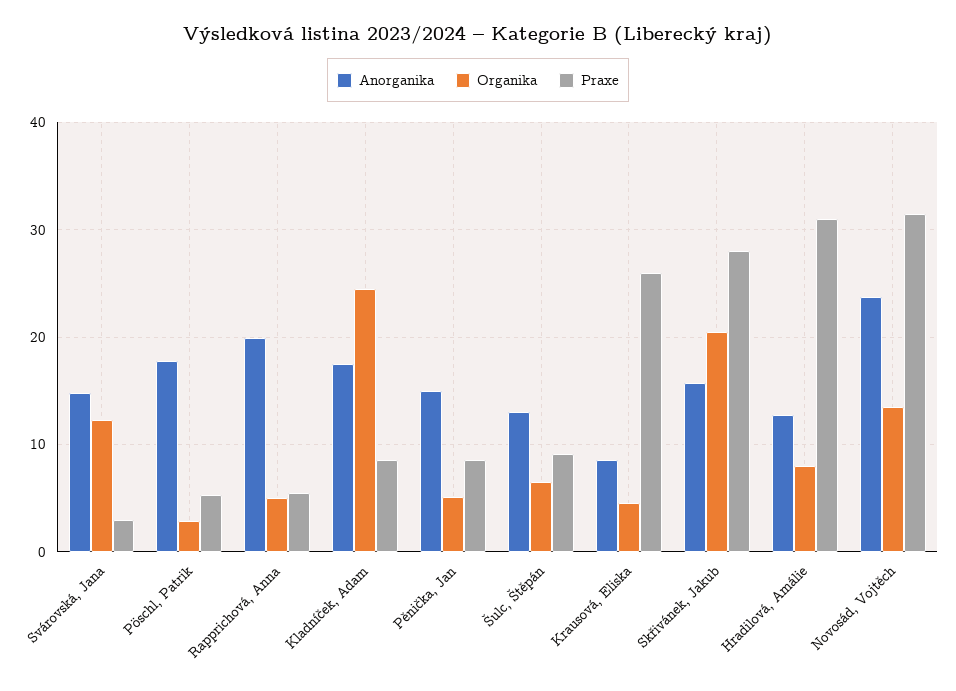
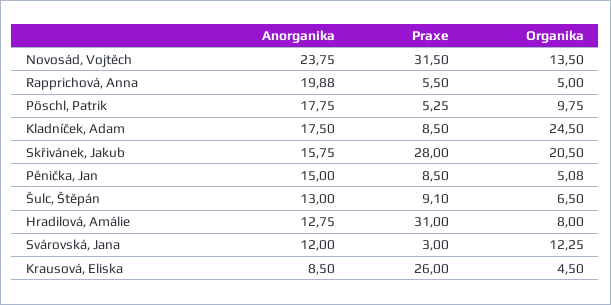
Anorganika, Svárovská, Jana: 15 -> 12
Organika, Pöschl, Patrik: 3 -> 9.75

